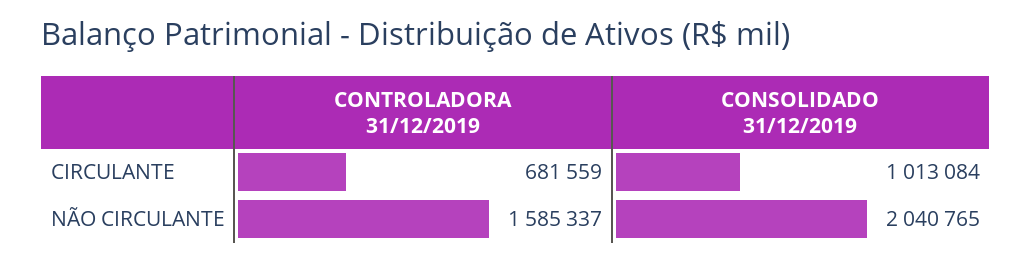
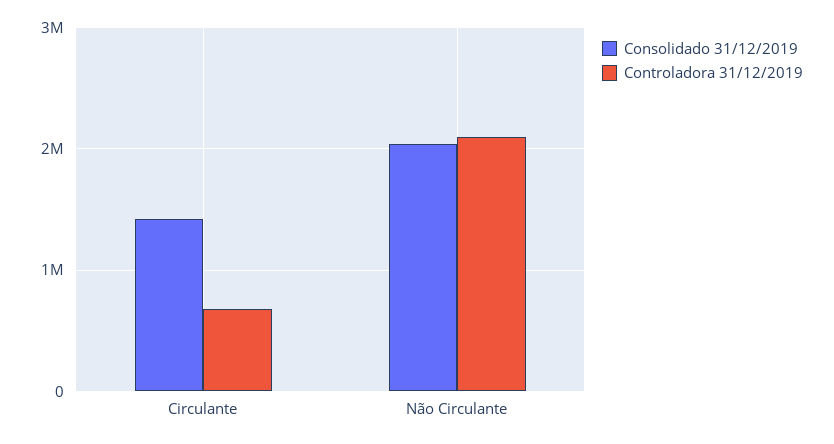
CONSOLIDADO 31/12/2019, CIRCULANTE: 1013084 -> 1400000
CONTROLADORA 31/12/2019, NÃO CIRCULANTE: 1585337 -> 2100000

